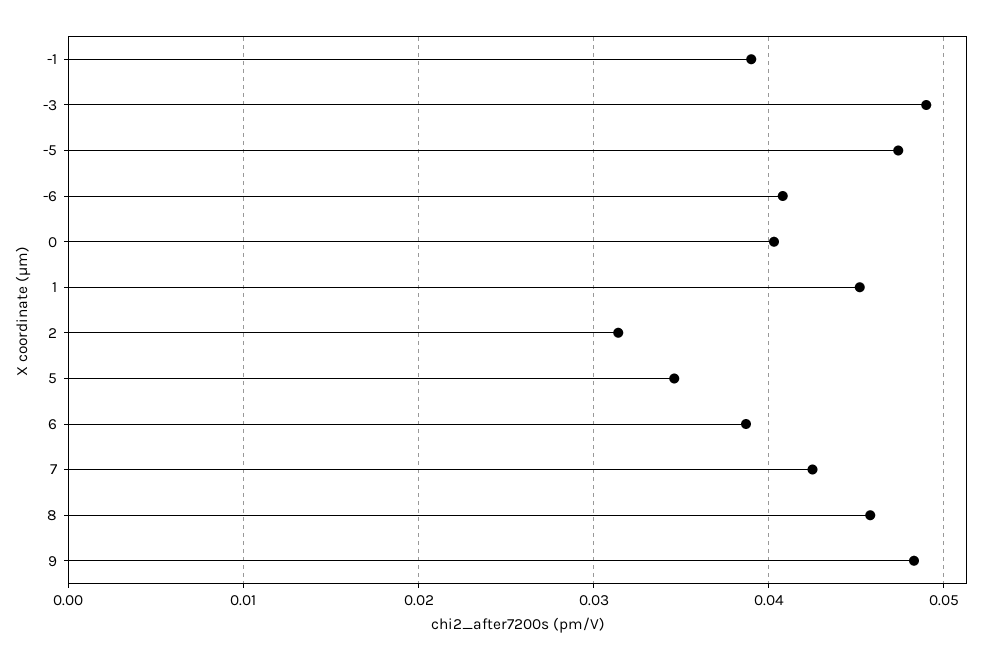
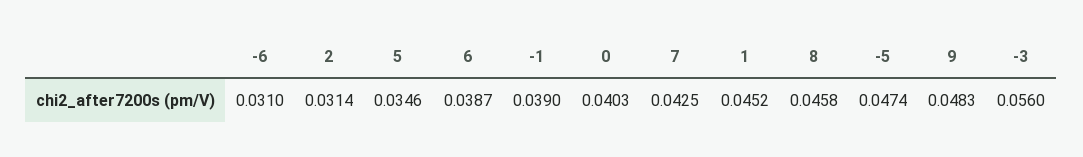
-3: 0.049 -> 0.056
-6: 0.041 -> 0.031

